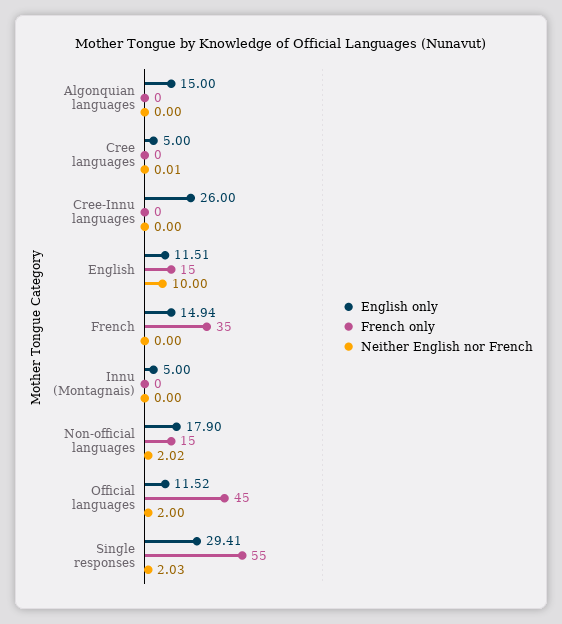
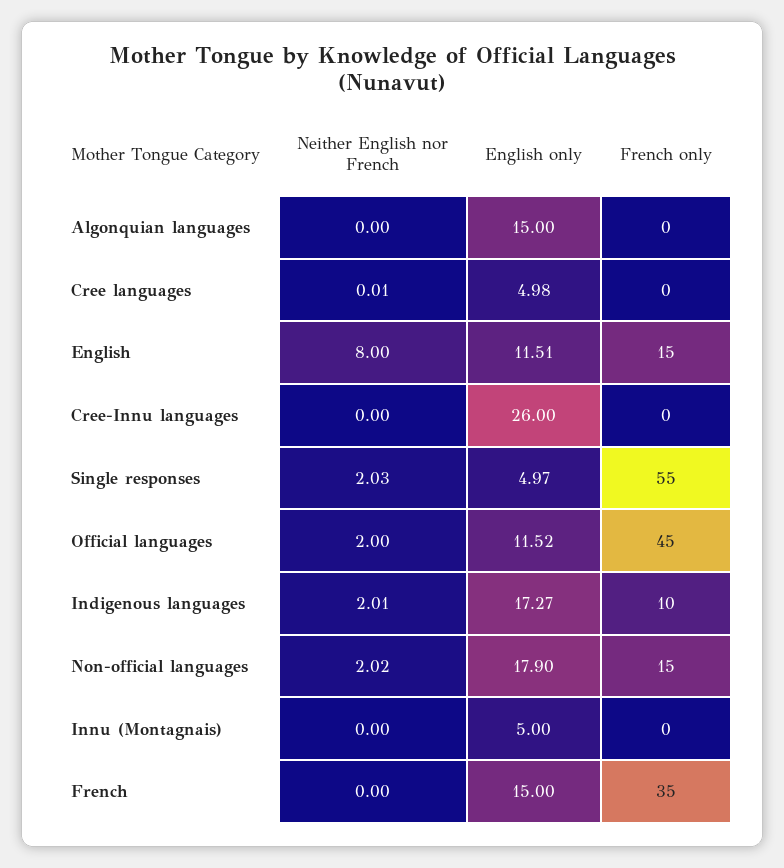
English only, Cree languages: 5 -> 4.98
Neither English nor French, English: 10 -> 8
English only, French: 14.94 -> 15
English only, Single responses: 29.41 -> 4.97
Neither English nor French, Indigenous languages: none -> 2.01
English only, Indigenous languages: none -> 17.27
French only, Indigenous languages: none -> 10

